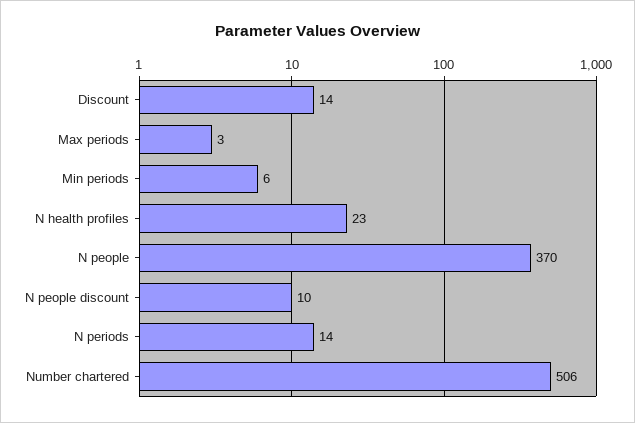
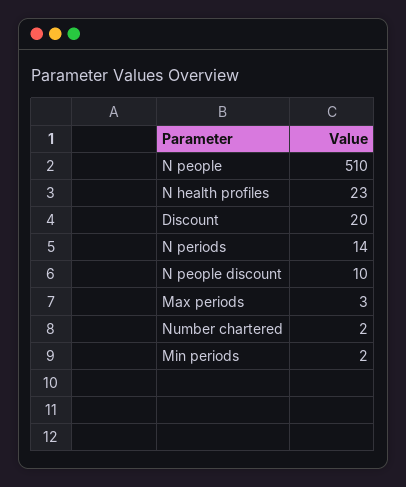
Discount: 14 -> 20
Min periods: 6 -> 2
N people: 370 -> 510
Number chartered: 506 -> 2

